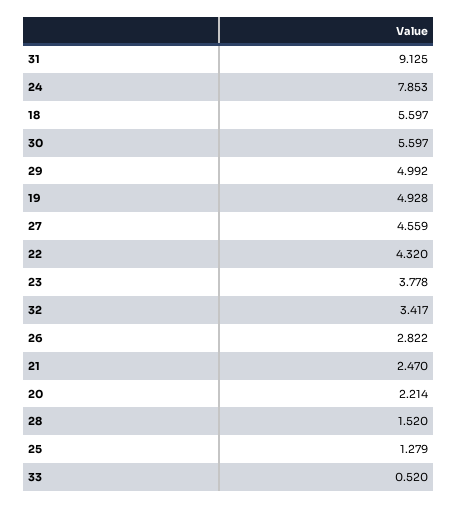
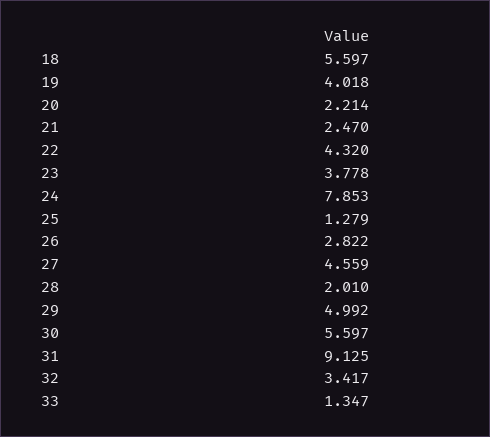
19: 4.928 -> 4.018
28: 1.52 -> 2.01
33: 0.52 -> 1.347

